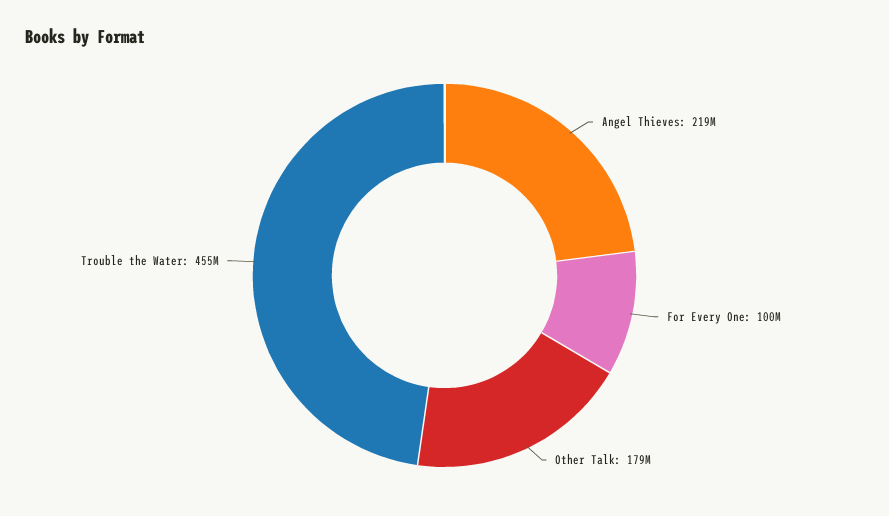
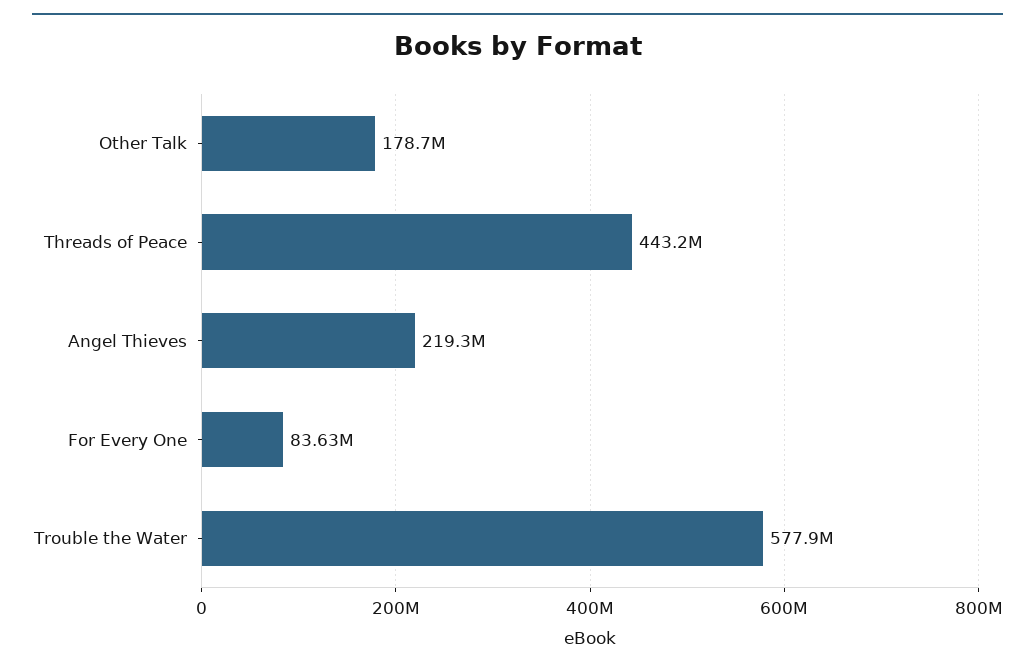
For Every One: 100000000 -> 83630000
Trouble the Water: 455000000 -> 577900000
Threads of Peace: none -> 443200000

